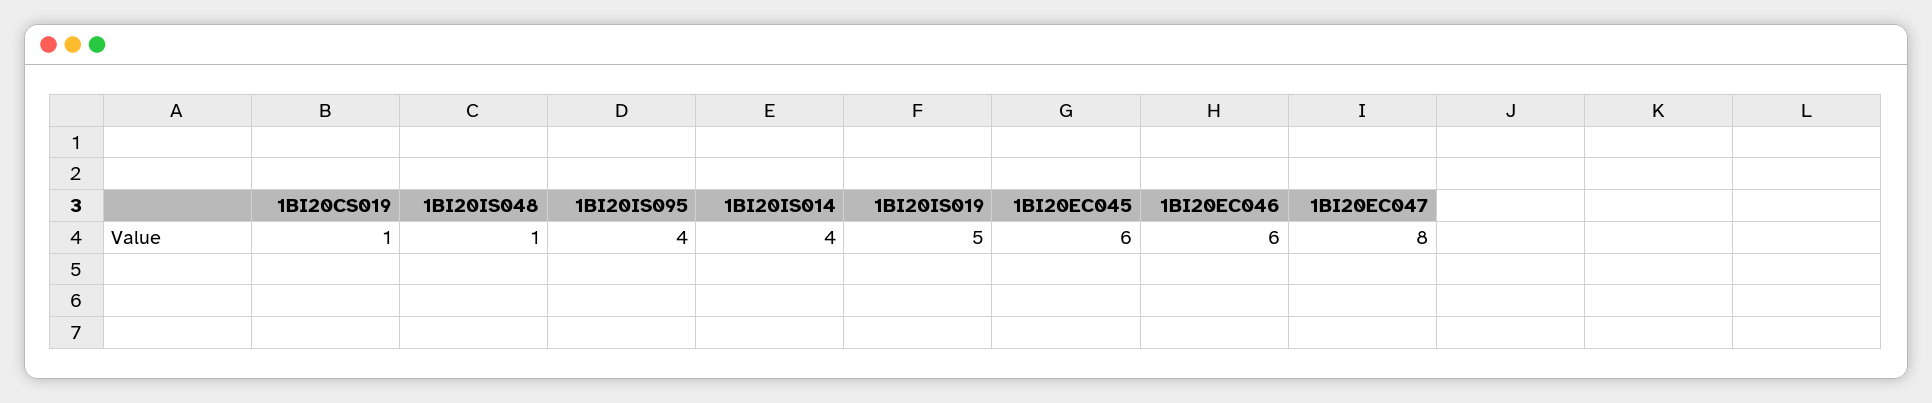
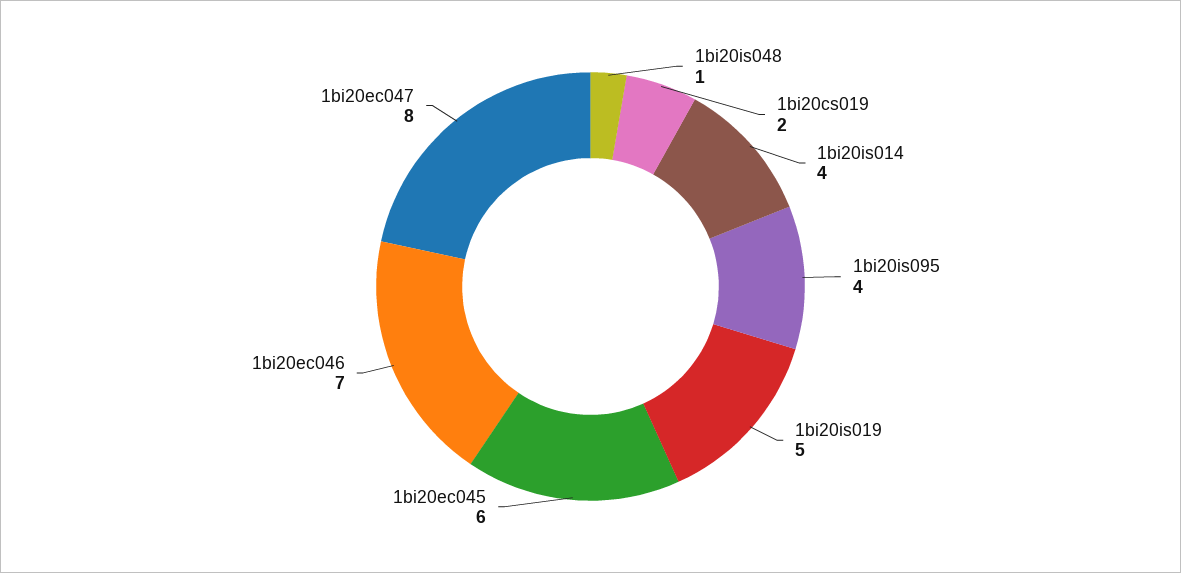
1BI20CS019: 1 -> 2
1BI20EC046: 6 -> 7

